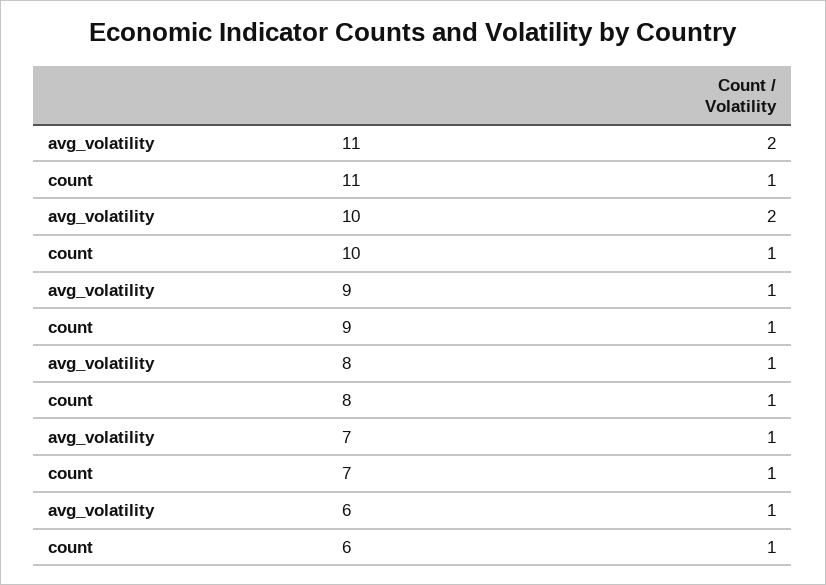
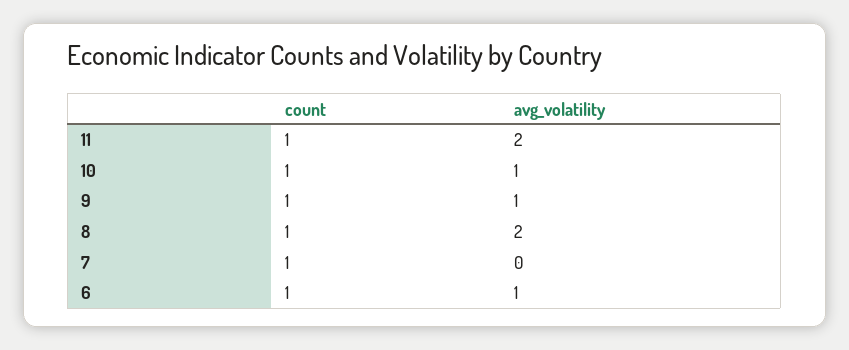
avg_volatility, 10: 2 -> 1
avg_volatility, 8: 1 -> 2
avg_volatility, 7: 1 -> 0

